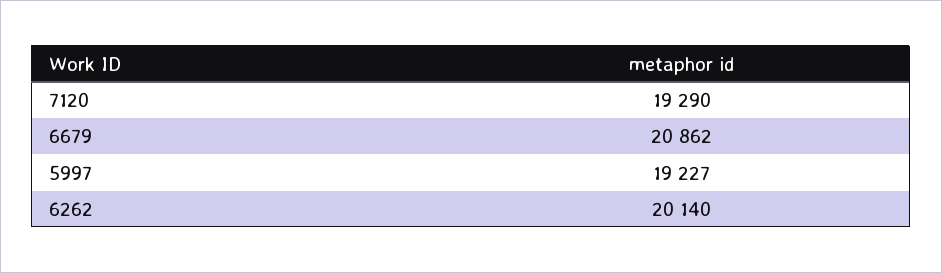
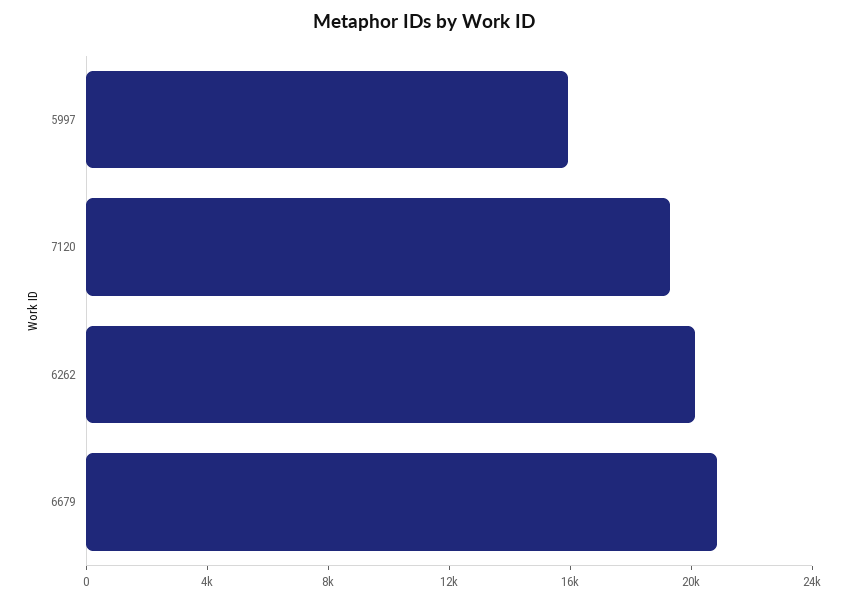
5997: 19227 -> 16000

